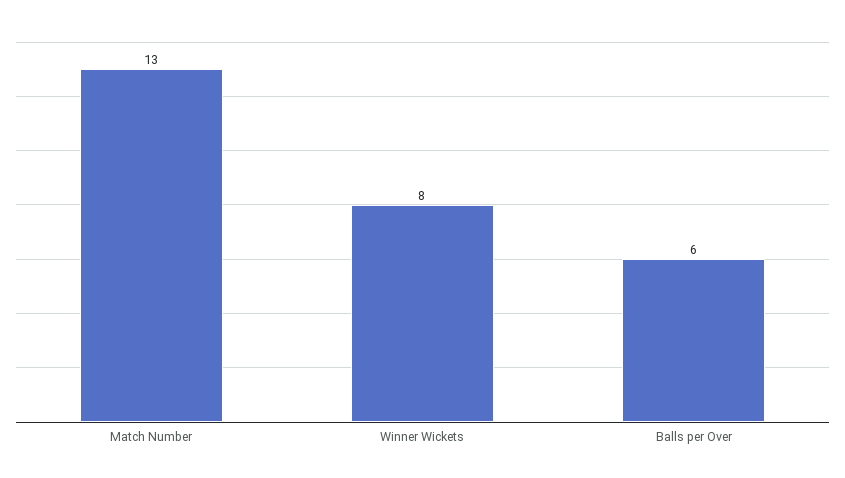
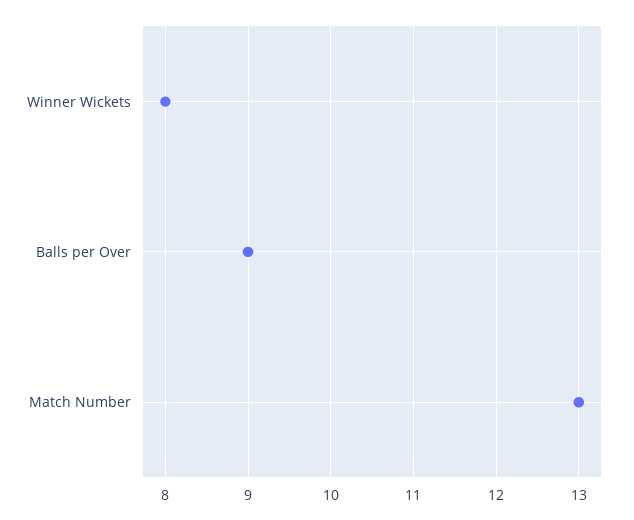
Balls per Over: 6 -> 9

